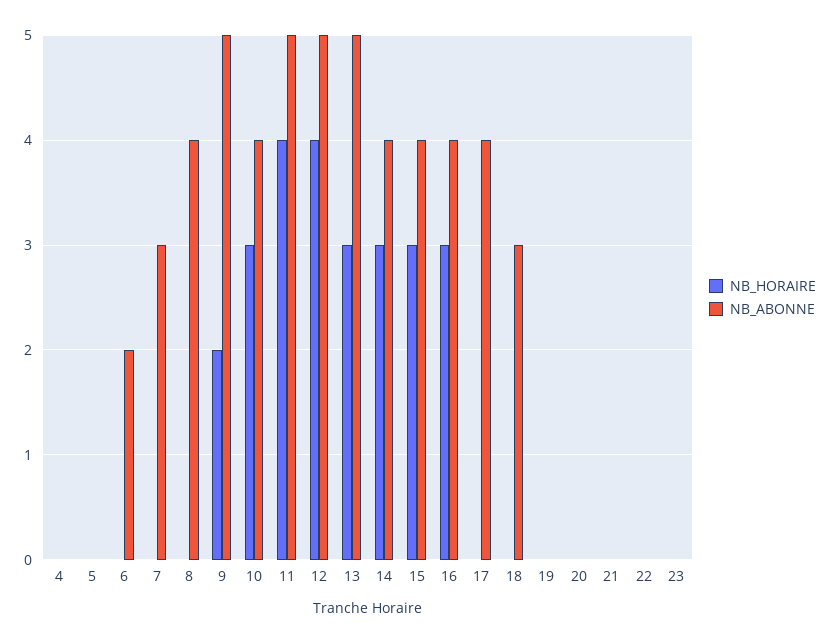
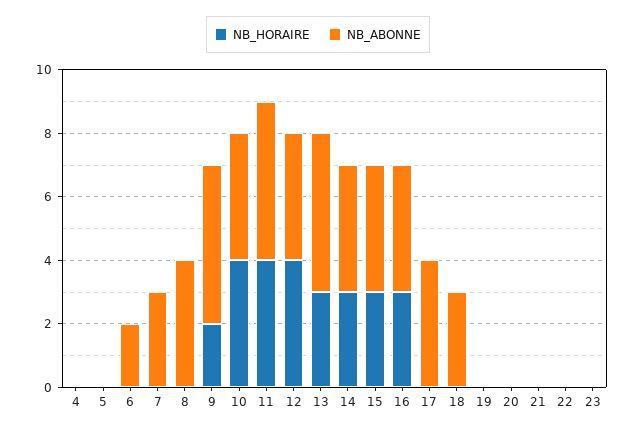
NB_HORAIRE, 10: 3 -> 4
NB_ABONNE, 12: 5 -> 4

